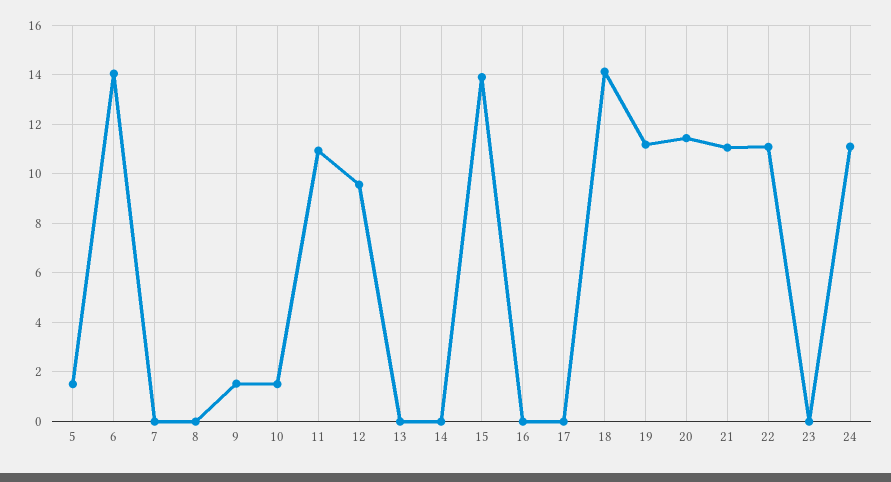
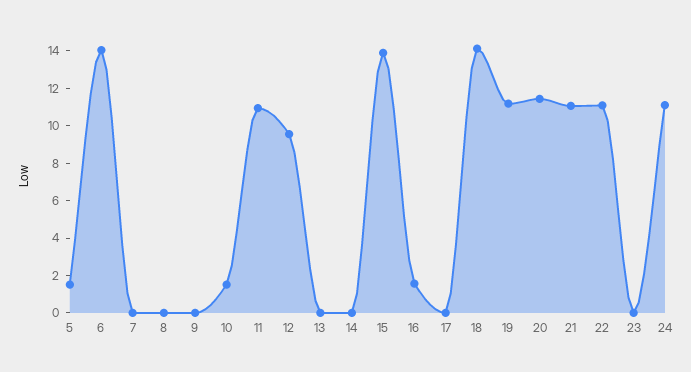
9: 1.5 -> 0
16: 0 -> 1.5

